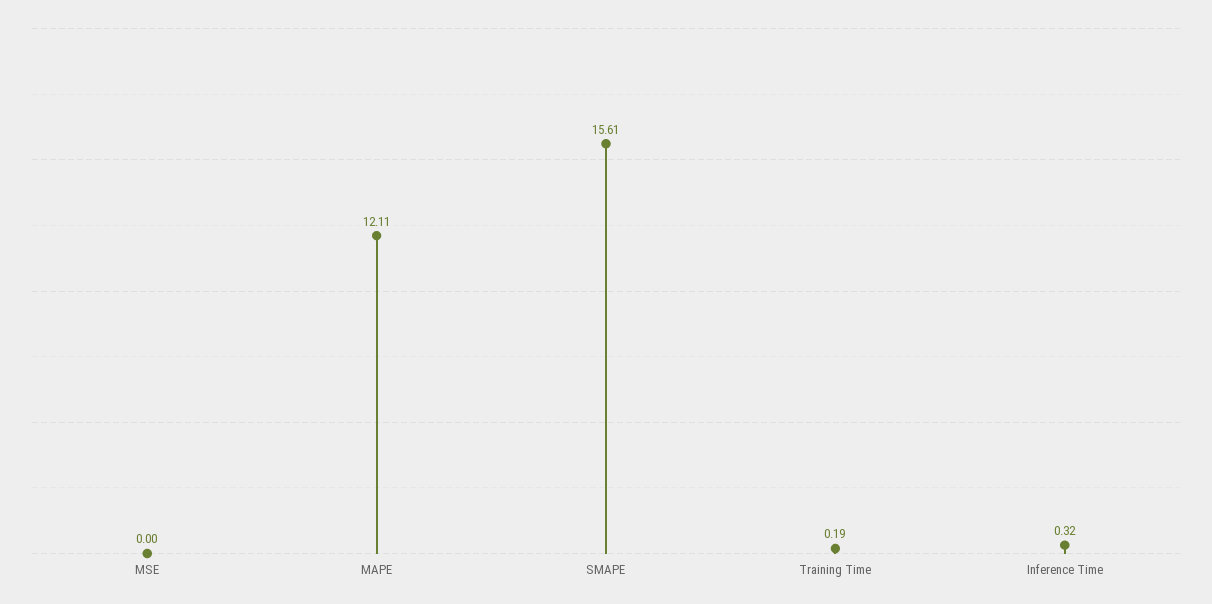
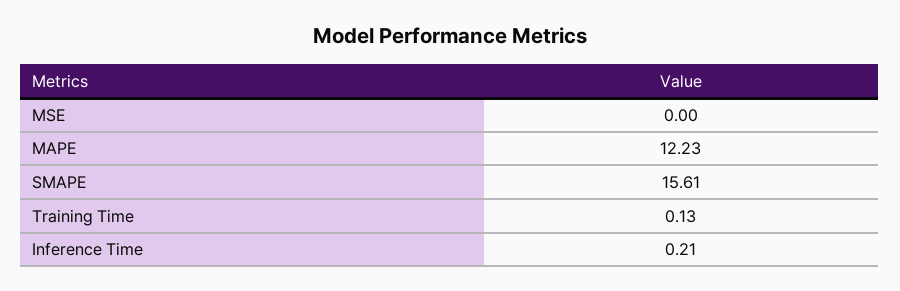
MAPE: 12.11 -> 12.23
Training Time: 0.19 -> 0.13
Inference Time: 0.32 -> 0.21

